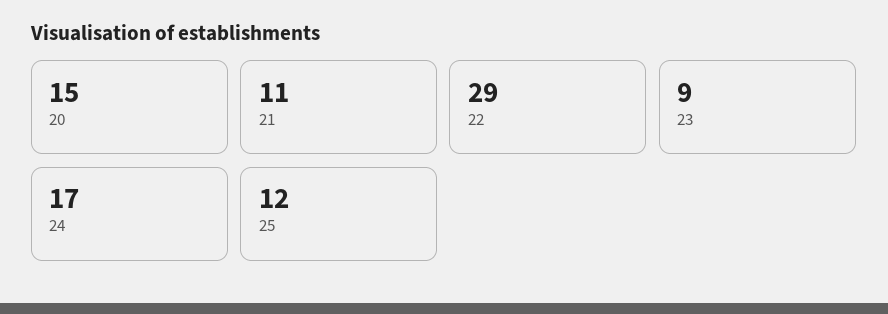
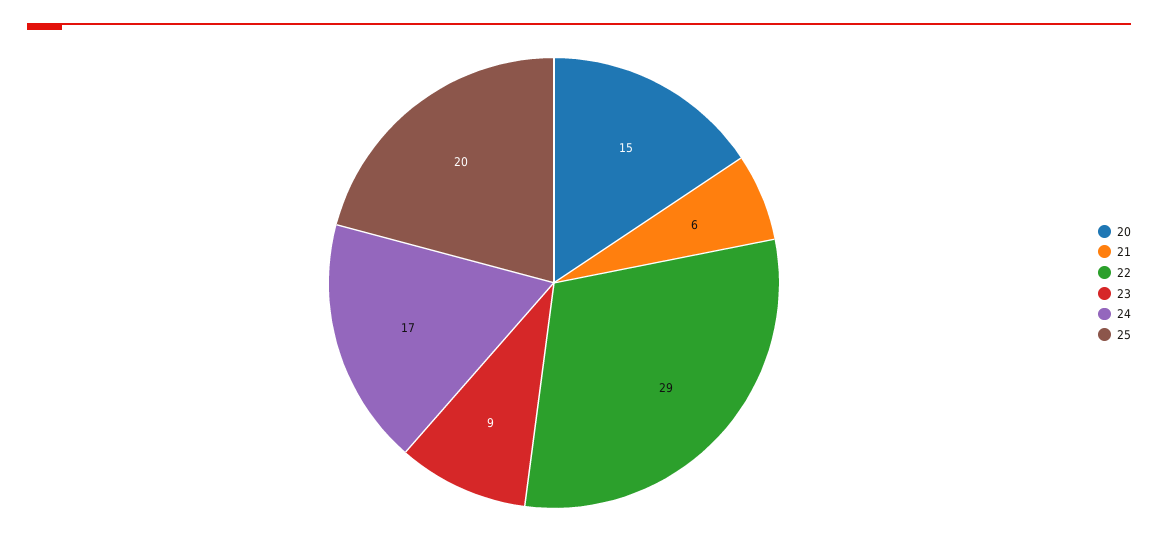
21: 11 -> 6
25: 12 -> 20

